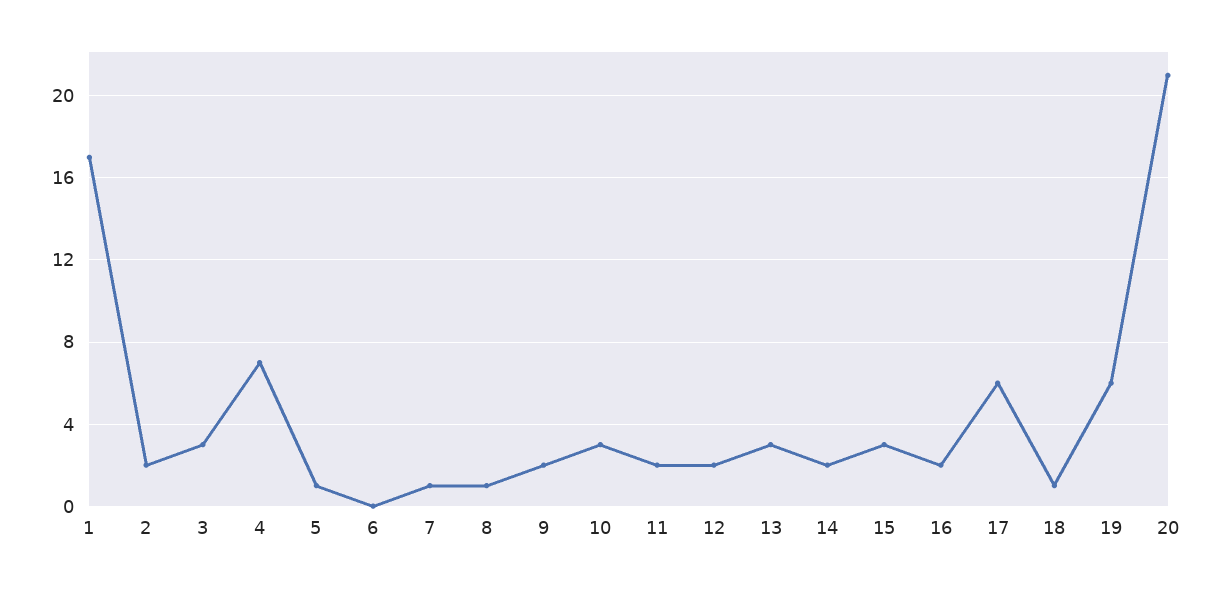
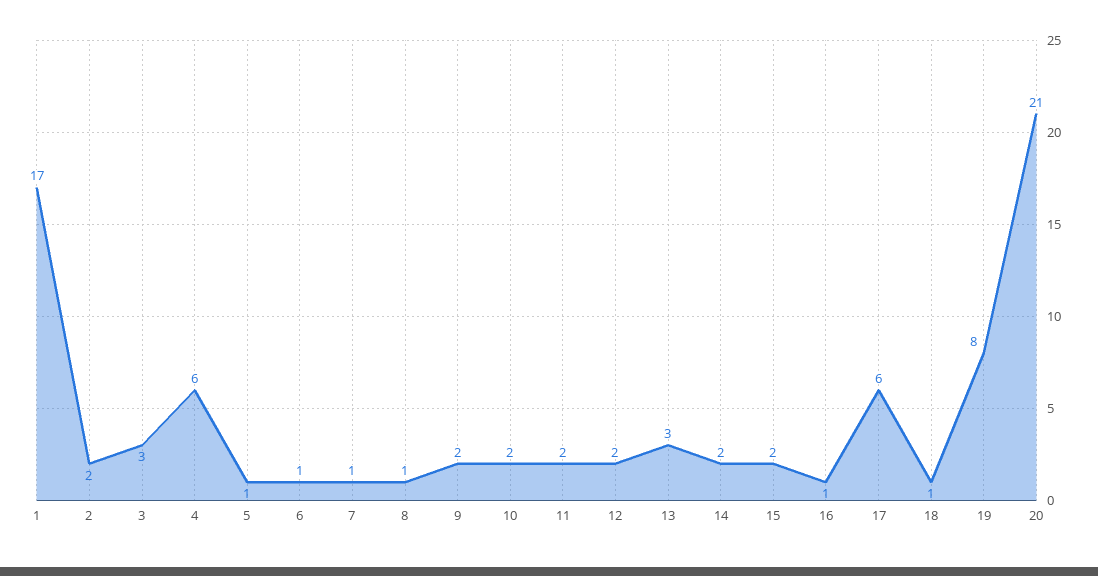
4: 7 -> 6
6: 0 -> 1
10: 3 -> 2
15: 3 -> 2
16: 2 -> 1
19: 6 -> 8

